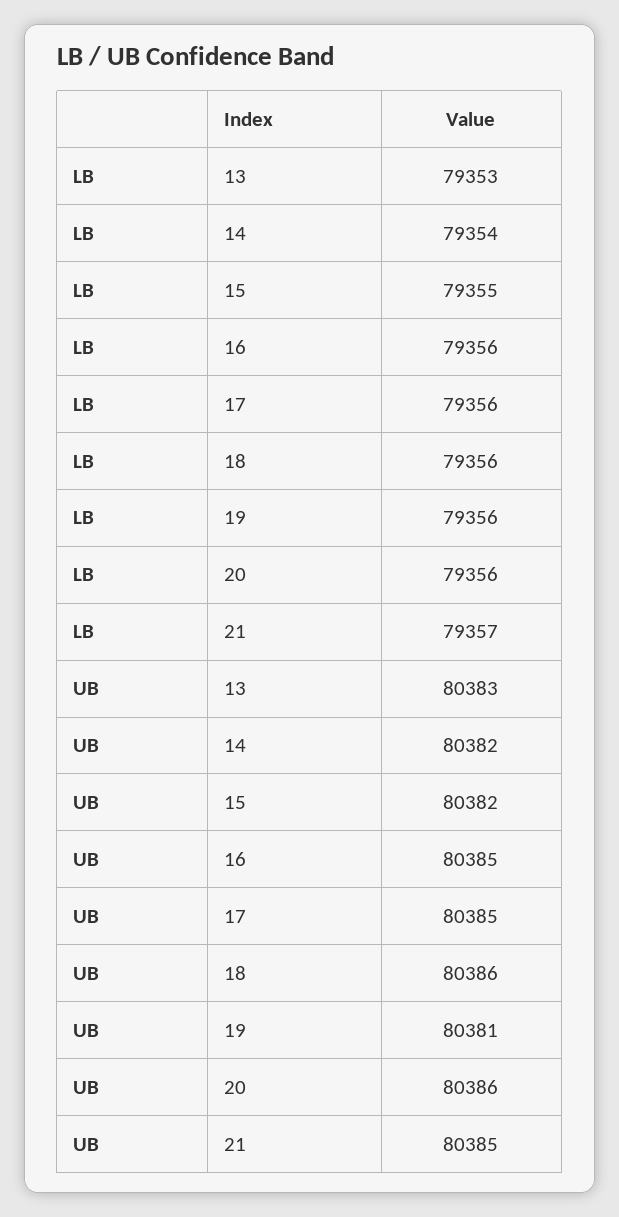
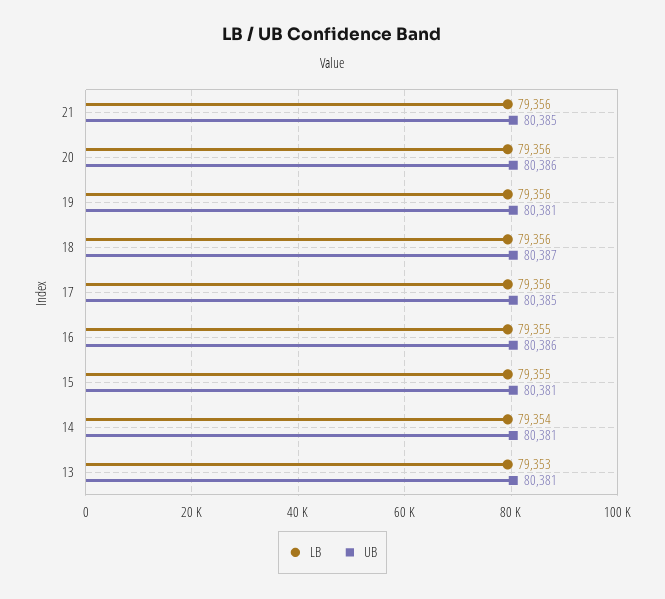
LB, 16: 79356 -> 79355
LB, 21: 79357 -> 79356
UB, 13: 80383 -> 80381
UB, 14: 80382 -> 80381
UB, 15: 80382 -> 80381
UB, 16: 80385 -> 80386
UB, 18: 80386 -> 80387

